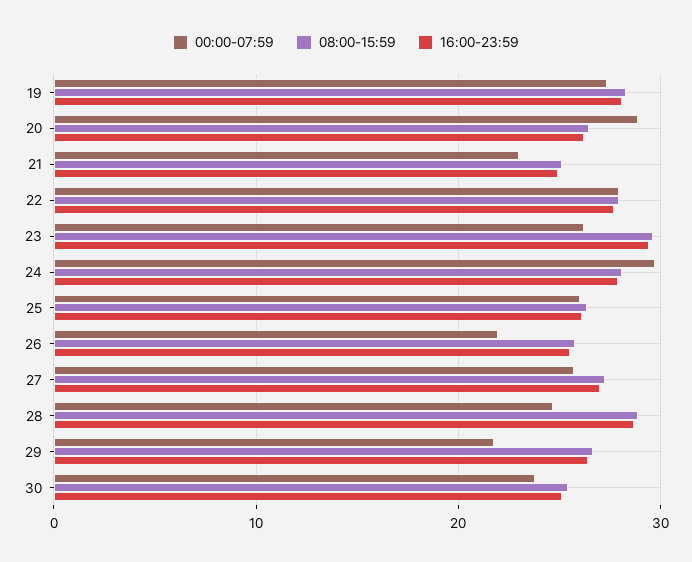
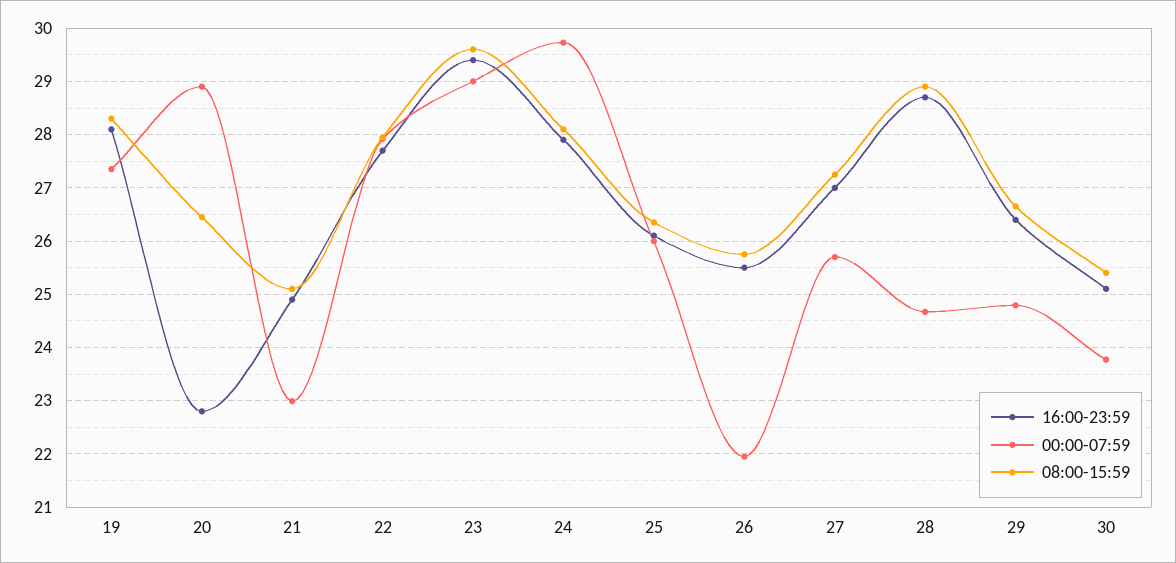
16:00-23:59, 20: 26 -> 22.8
00:00-07:59, 23: 26 -> 29
00:00-07:59, 29: 22 -> 24.8

